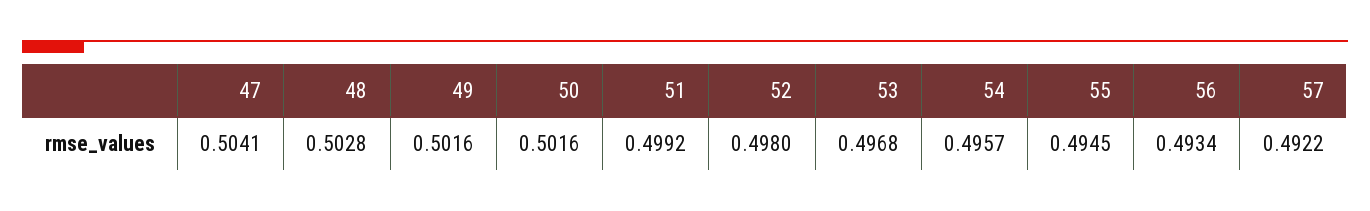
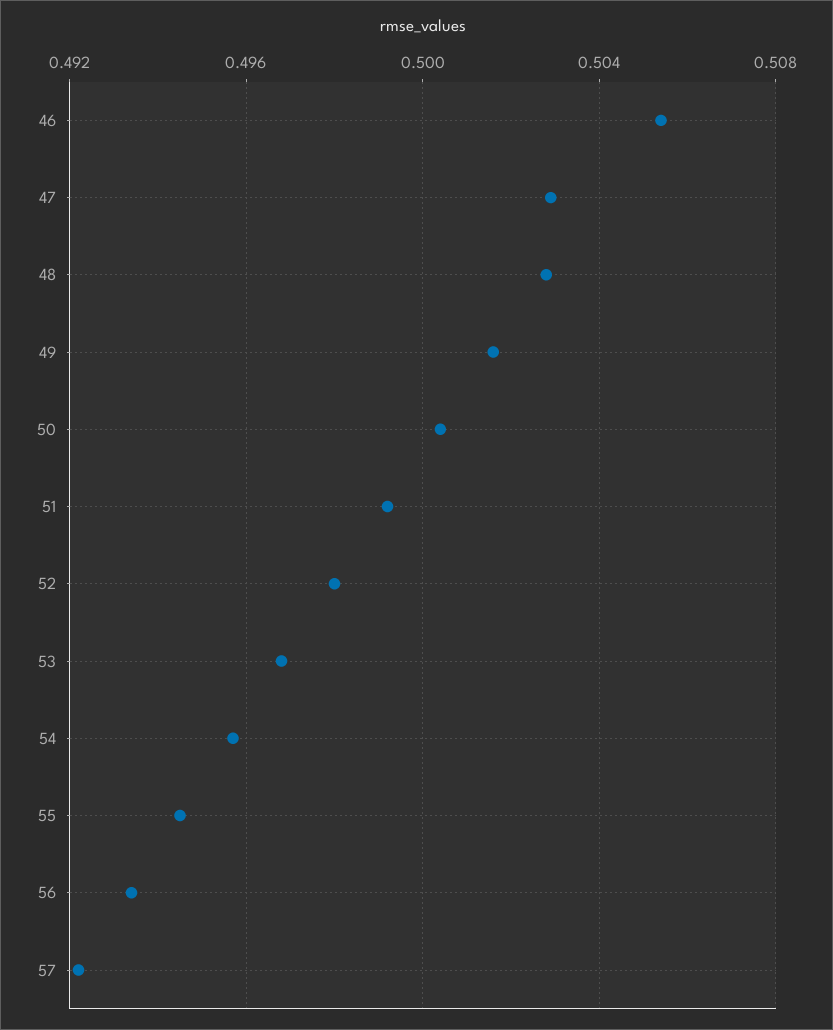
47: 0.5041 -> 0.503
50: 0.5016 -> 0.5005
46: none -> 0.5055

